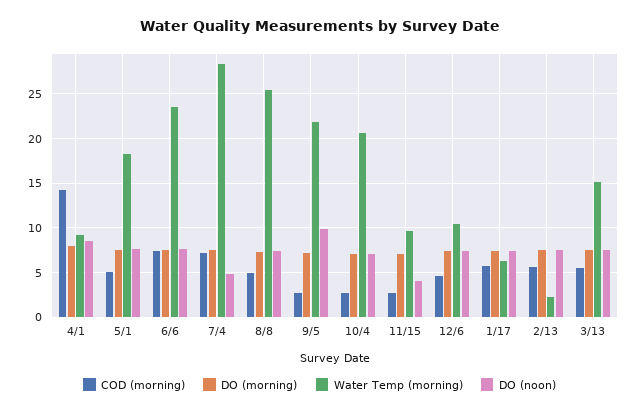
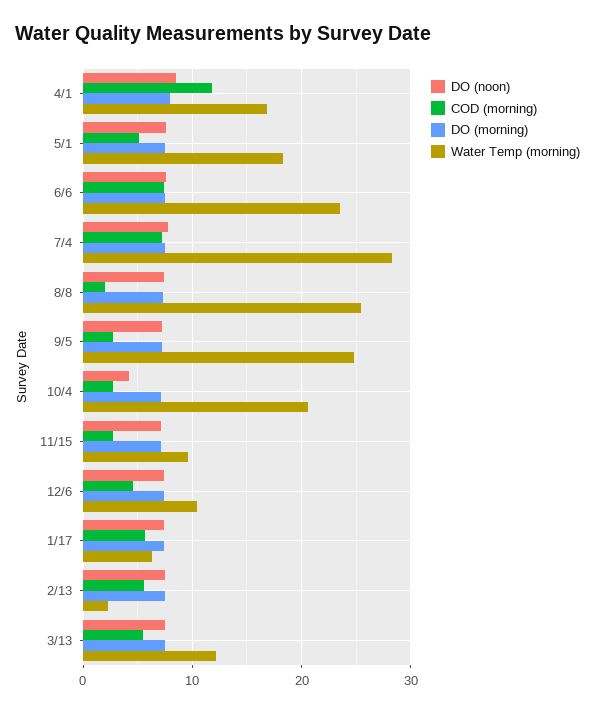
COD (morning), 4/1: 14 -> 12
Water Temp (morning), 4/1: 9 -> 17
DO (noon), 7/4: 5 -> 8
COD (morning), 8/8: 5 -> 2
Water Temp (morning), 9/5: 22 -> 25
DO (noon), 9/5: 10 -> 7
DO (noon), 10/4: 7 -> 4
DO (noon), 11/15: 4 -> 7
Water Temp (morning), 3/13: 15 -> 12

